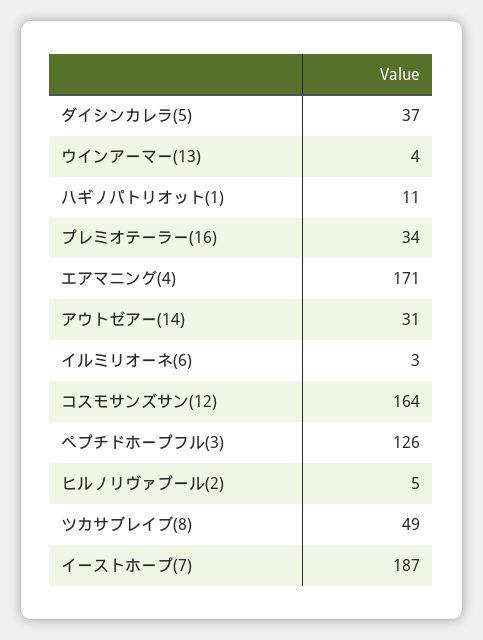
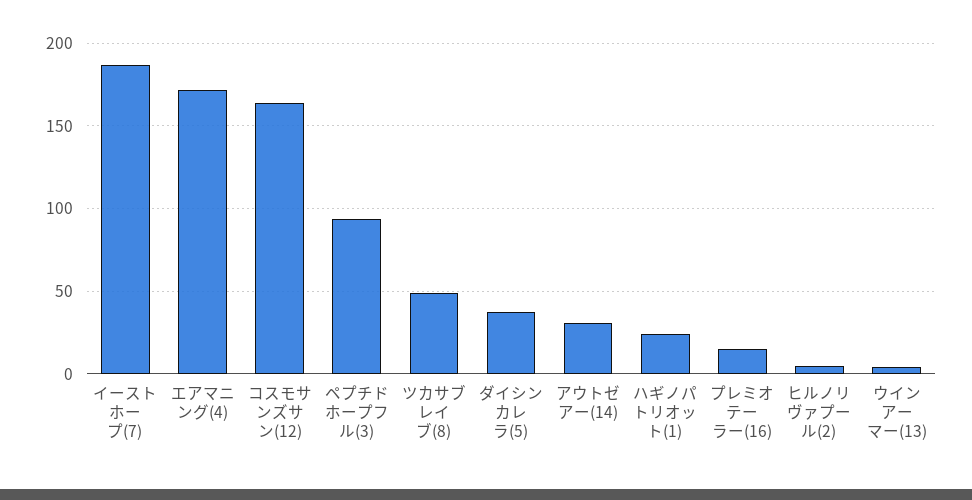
ハギノパトリオット(1): 11 -> 25
プレミオテーラー(16): 34 -> 15
イルミリオーネ(6): 3 -> none
ペプチドホープフル(3): 126 -> 95

